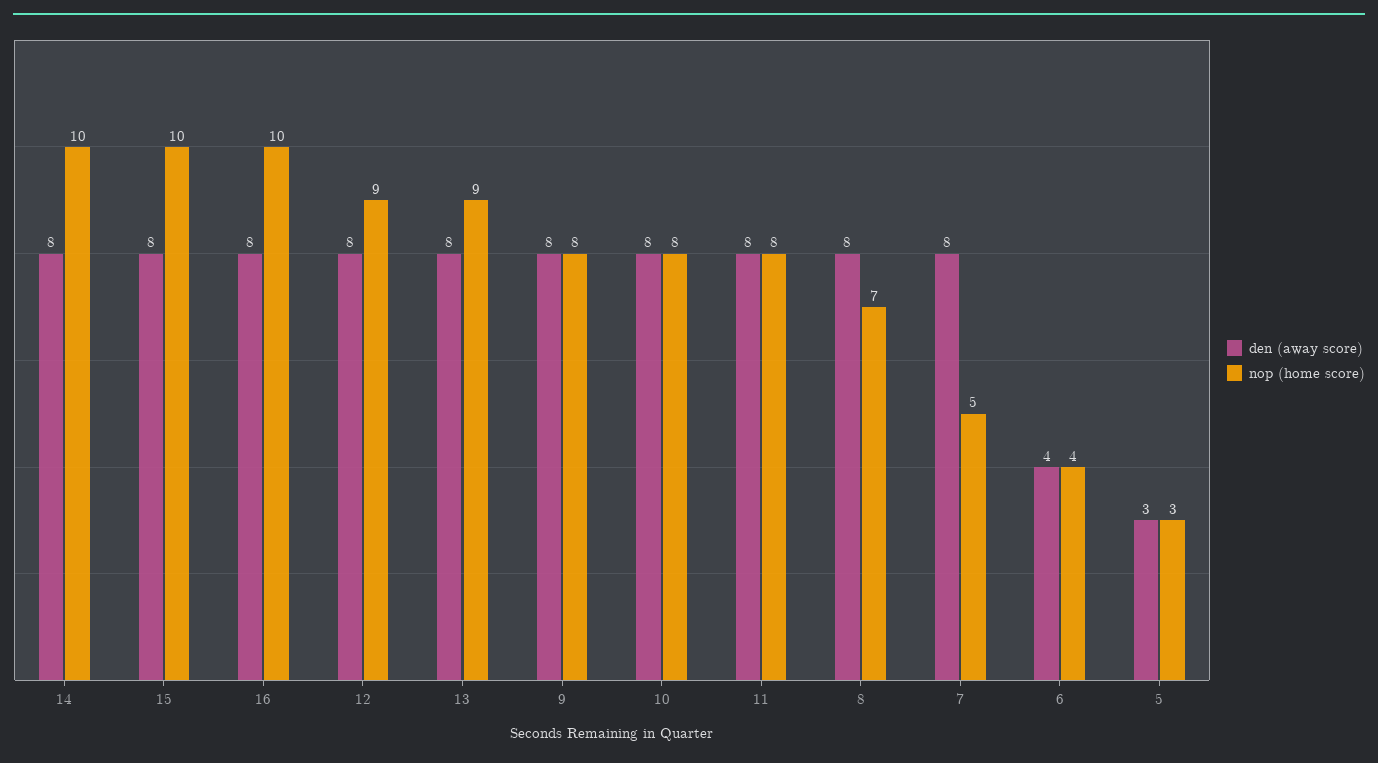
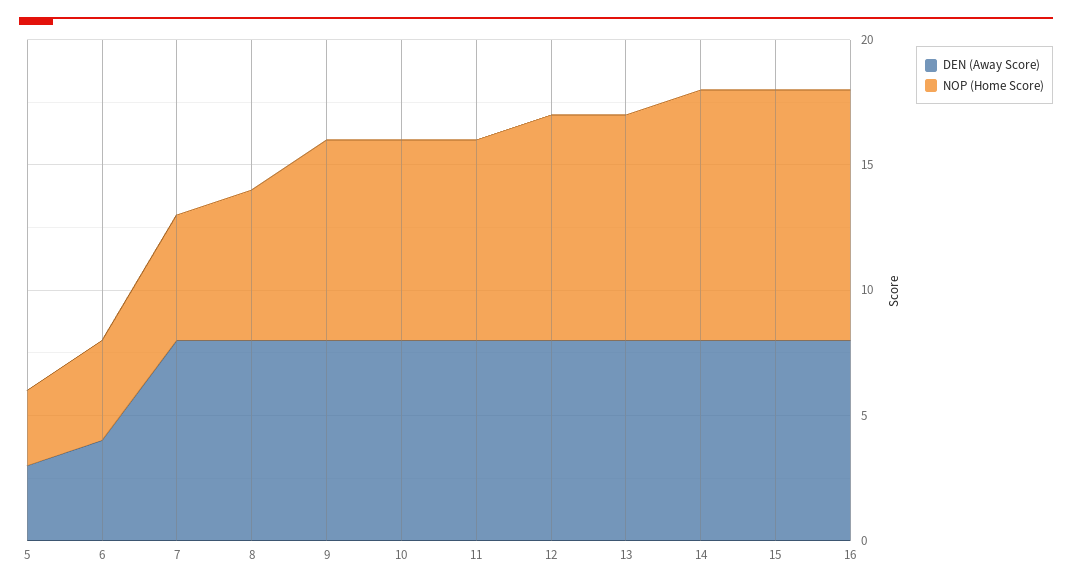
nop (home score), 8: 7 -> 6

